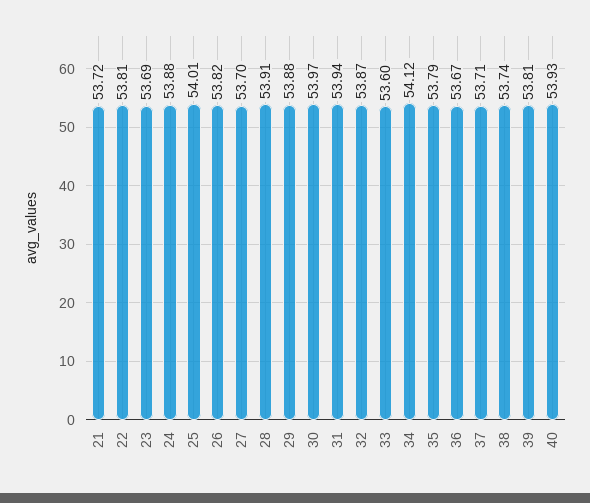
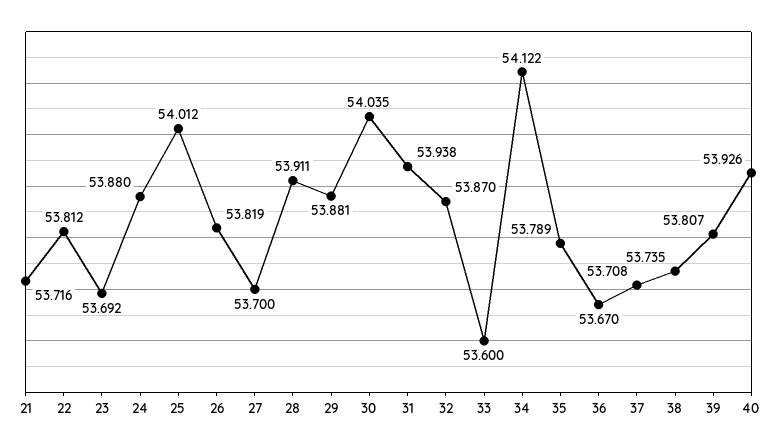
30: 53.97 -> 54.035

